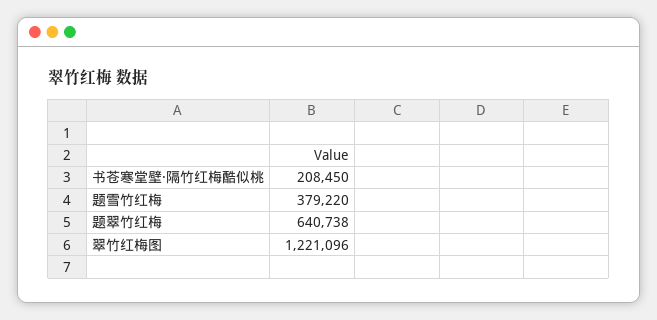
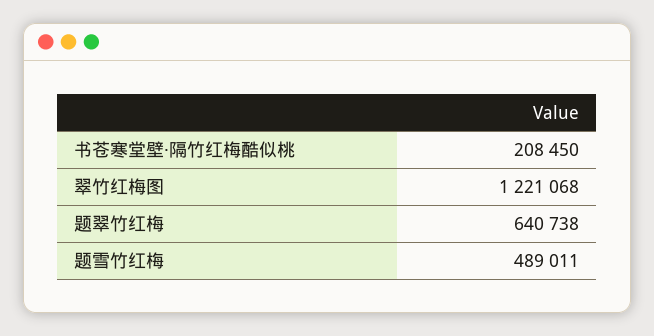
题雪竹红梅: 379220 -> 489011
翠竹红梅图: 1221096 -> 1221068

